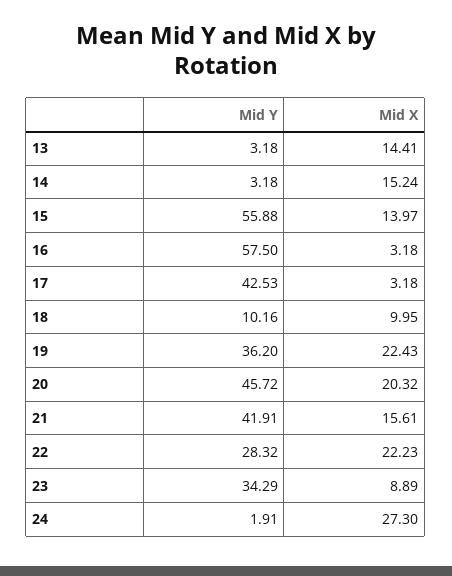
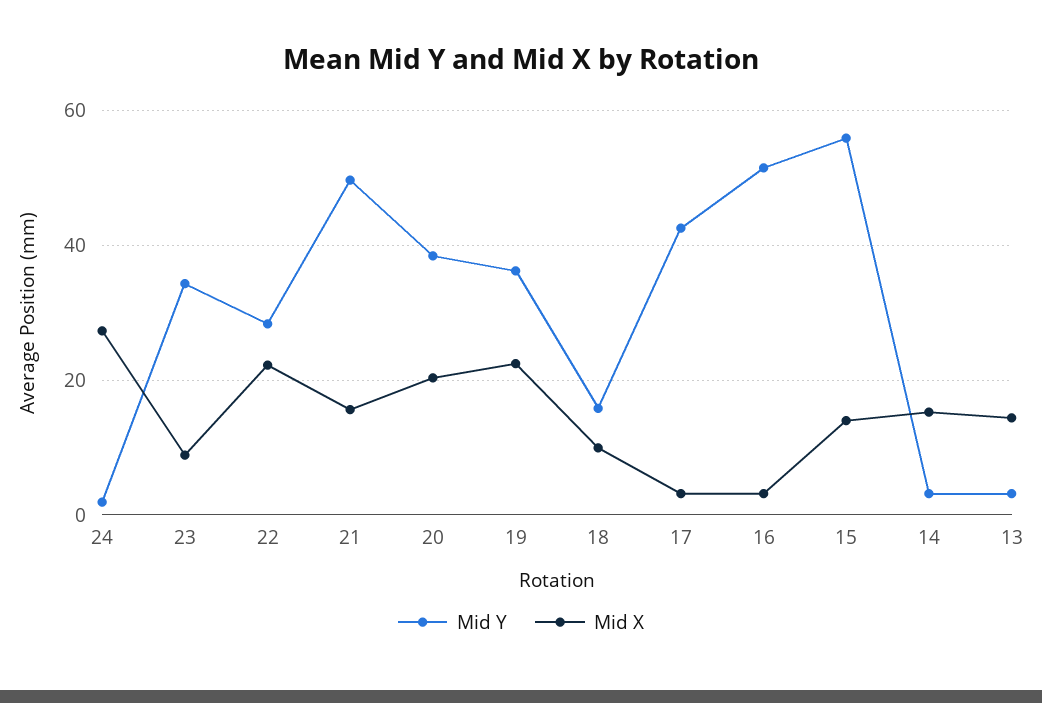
Mid Y, 16: 57.5 -> 52
Mid Y, 18: 10.16 -> 16
Mid Y, 20: 45.72 -> 38
Mid Y, 21: 41.91 -> 50

